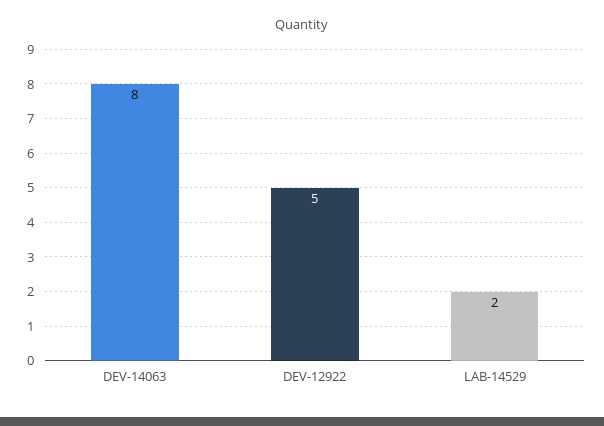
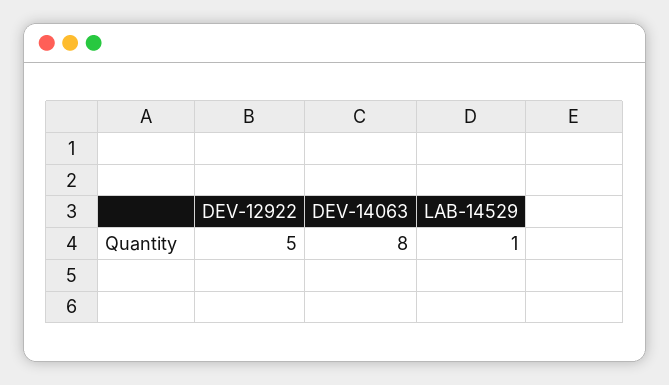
LAB-14529: 2 -> 1

